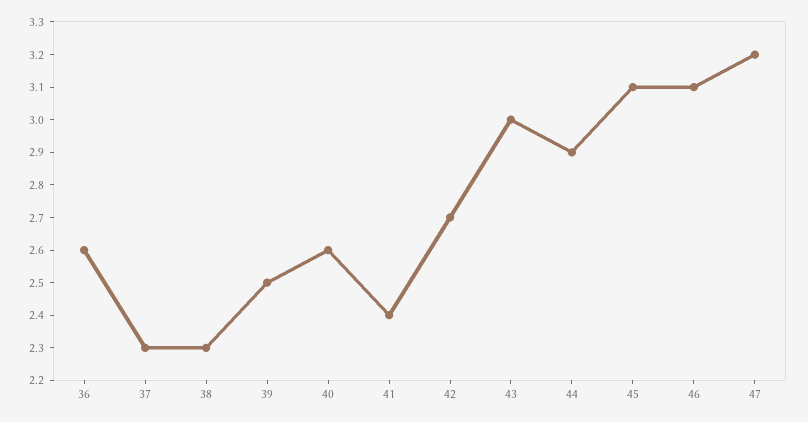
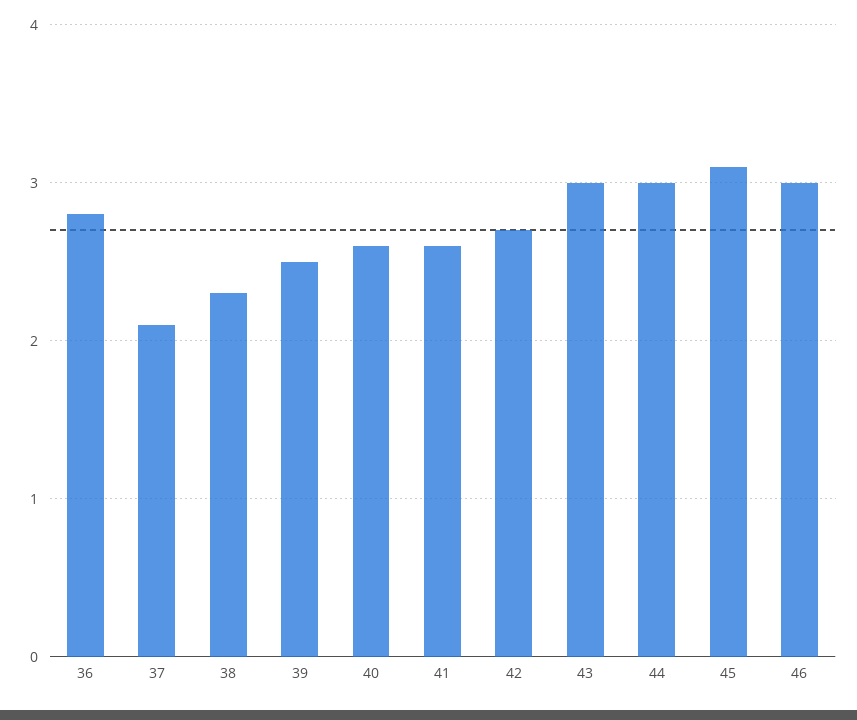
36: 2.6 -> 2.8
37: 2.3 -> 2.1
41: 2.4 -> 2.6
44: 2.9 -> 3
46: 3.1 -> 3
47: 3.2 -> none

